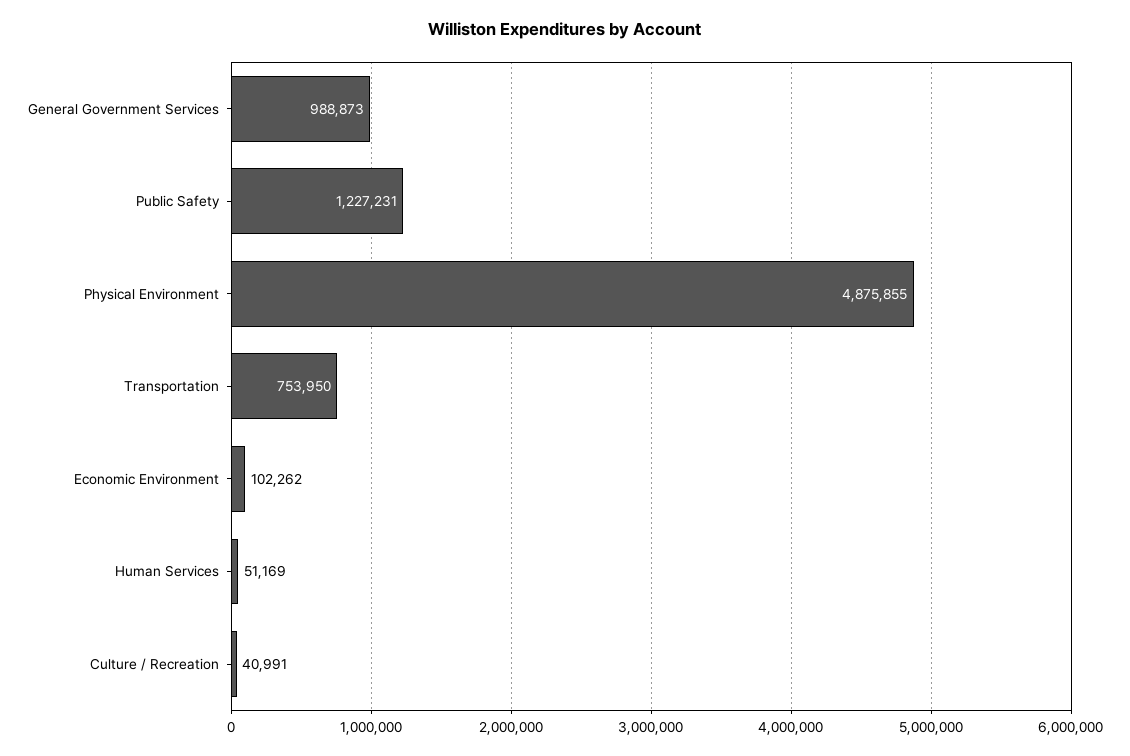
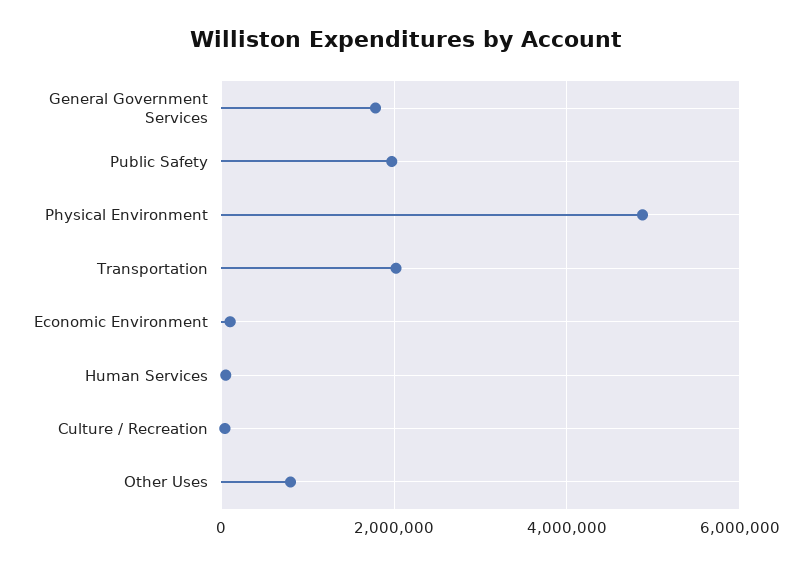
General Government Services: 988873 -> 1800000
Public Safety: 1227231 -> 2000000
Transportation: 753950 -> 2000000
Other Uses: none -> 800000

